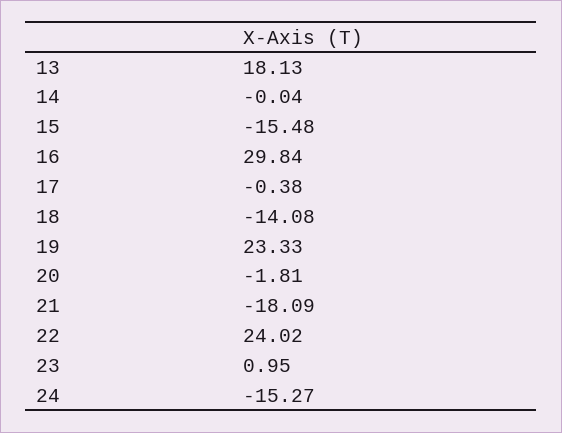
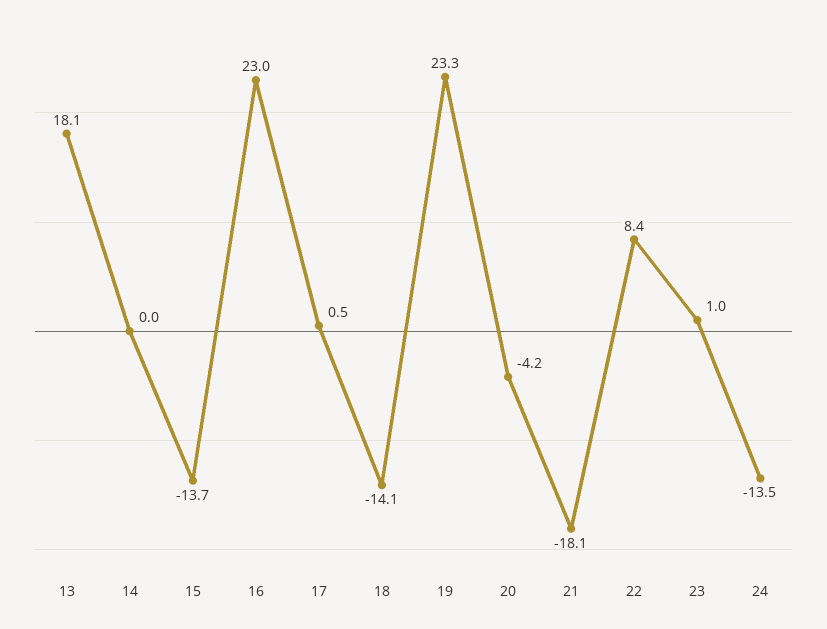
15: -15.48 -> -13.7
16: 29.84 -> 23
17: -0.38 -> 0.5
20: -1.81 -> -4.2
22: 24.02 -> 8.4
24: -15.27 -> -13.5

